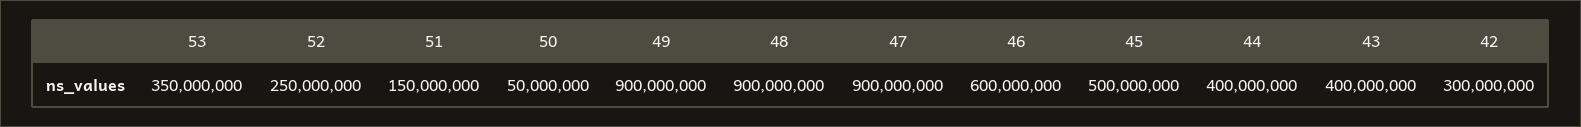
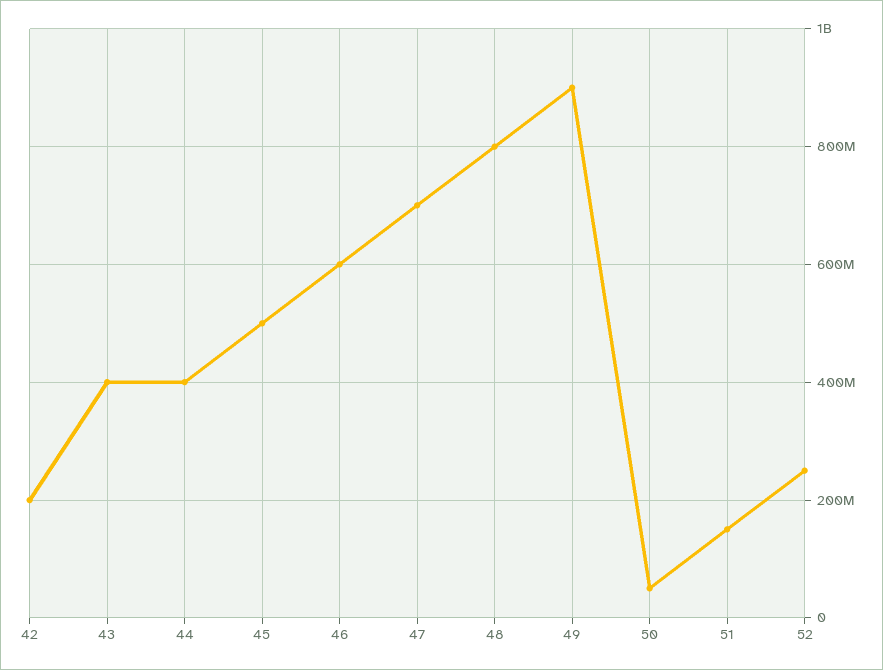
53: 350000000 -> none
48: 900000000 -> 800000000
47: 900000000 -> 700000000
42: 300000000 -> 200000000

